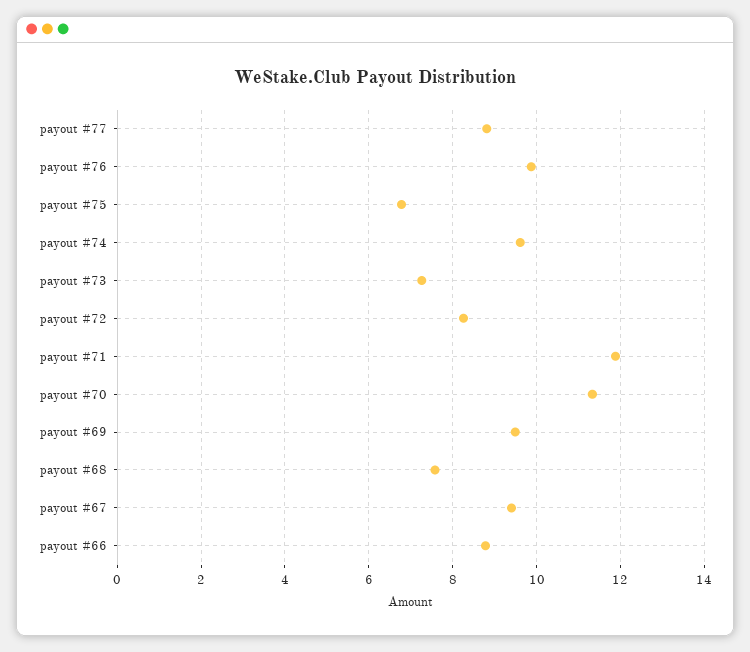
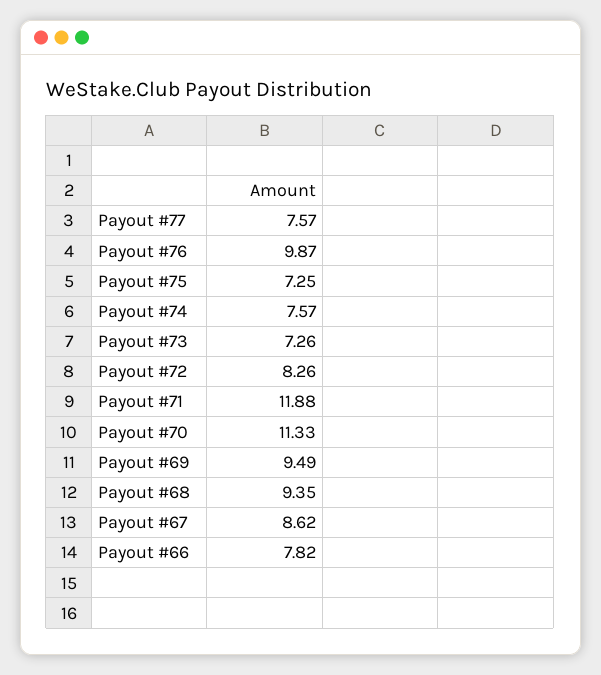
payout #77: 8.8 -> 7.57
payout #75: 6.8 -> 7.25
payout #74: 9.6 -> 7.57
payout #68: 7.6 -> 9.35
payout #67: 9.4 -> 8.62
payout #66: 8.8 -> 7.82

